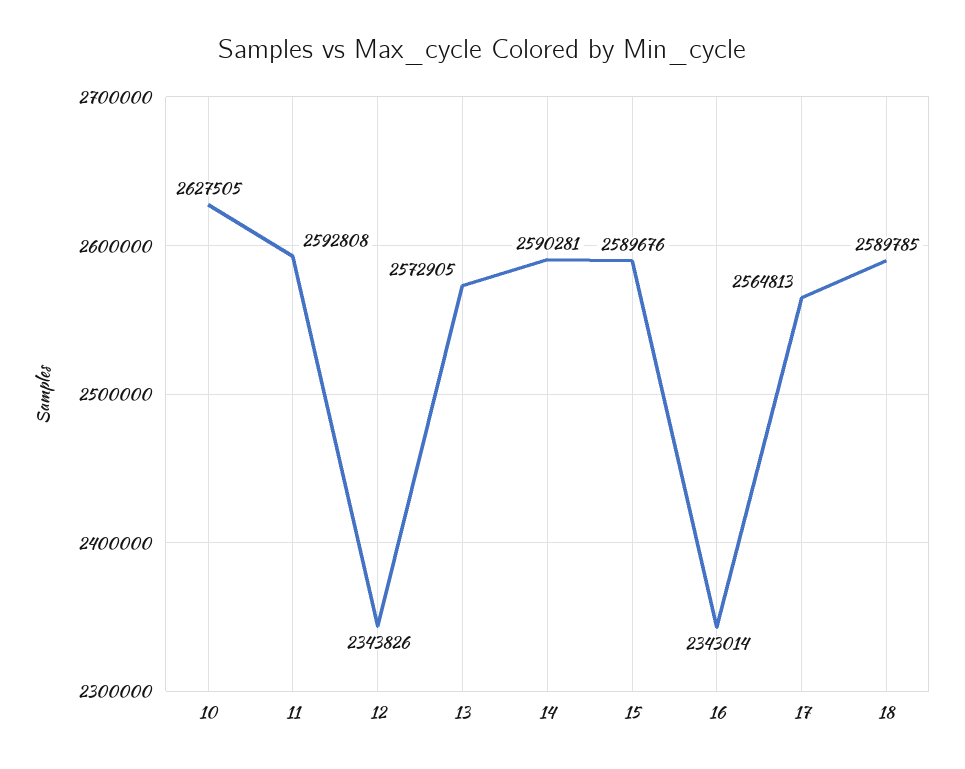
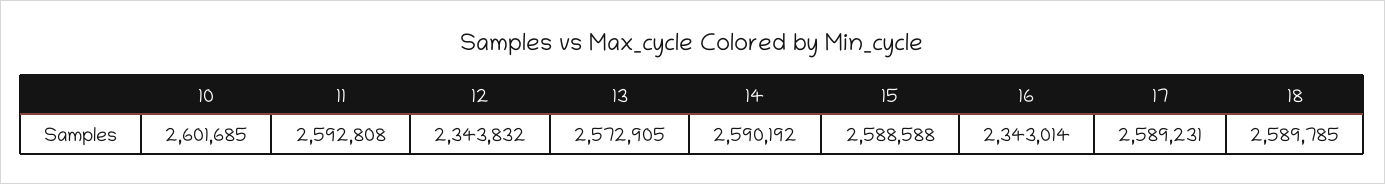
10: 2627505 -> 2601685
12: 2343826 -> 2343832
14: 2590281 -> 2590192
15: 2589676 -> 2588588
17: 2564813 -> 2589231

